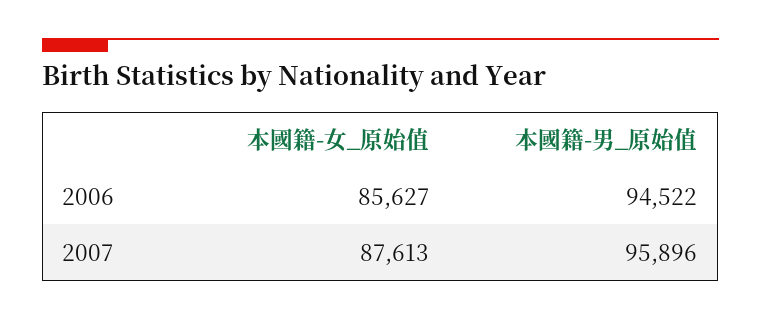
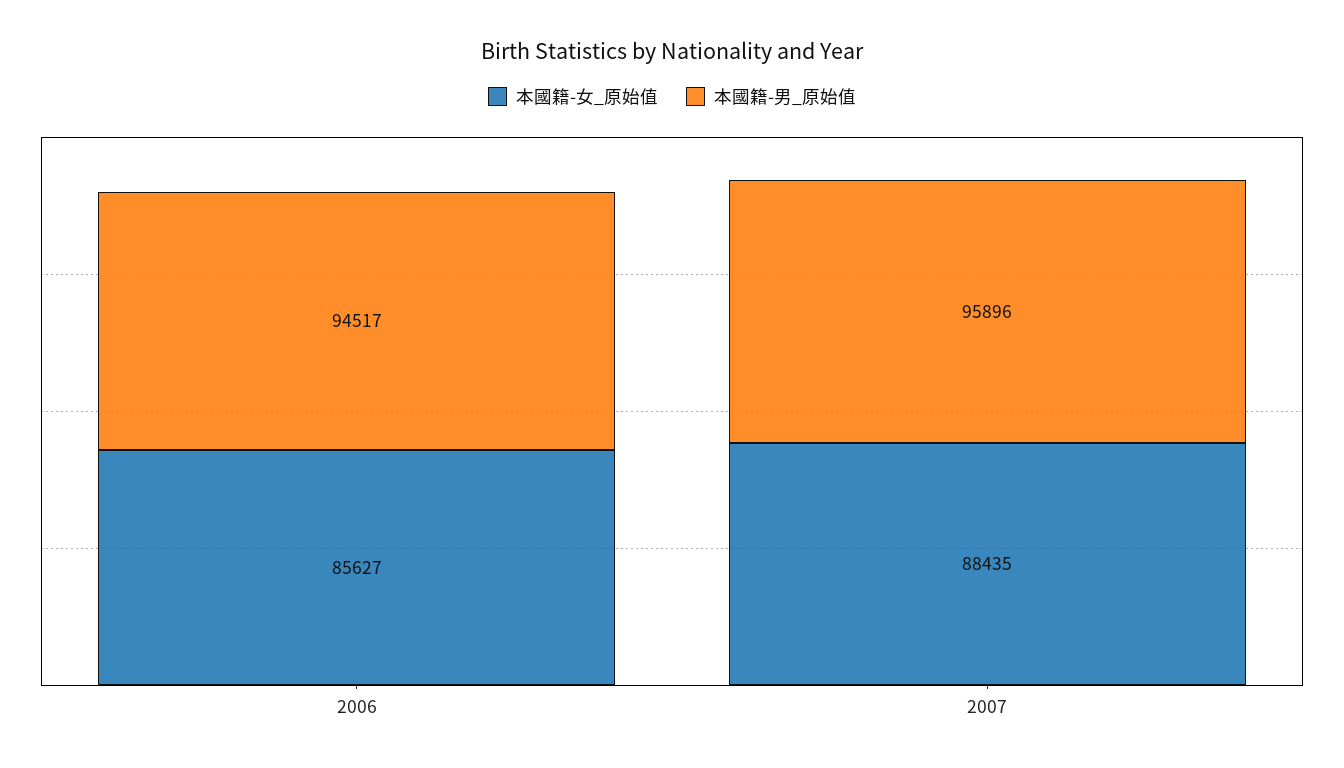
本國籍-男_原始值, 2006: 94522 -> 94517
本國籍-女_原始值, 2007: 87613 -> 88435

